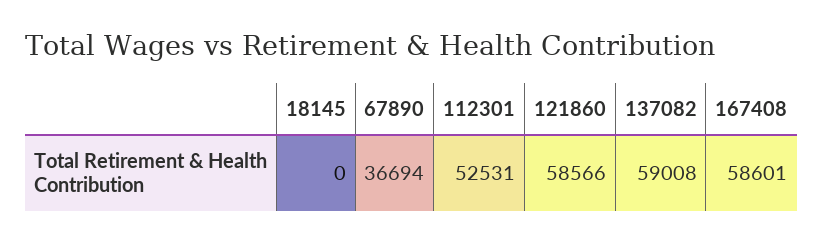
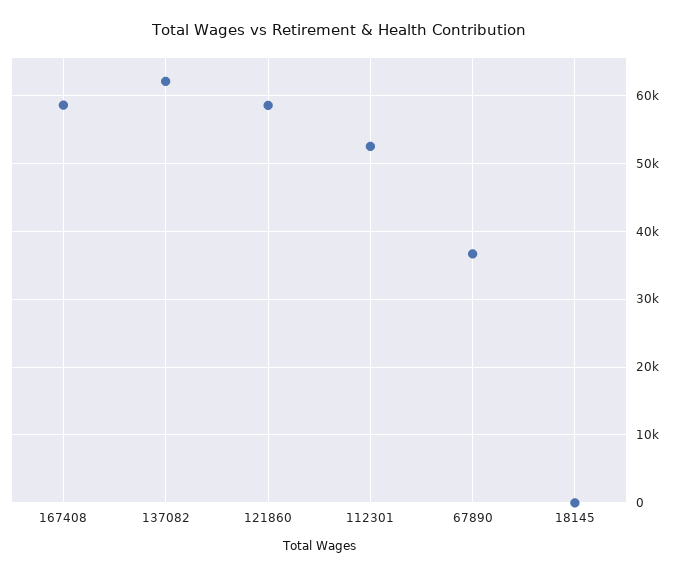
137082: 59008 -> 62000

